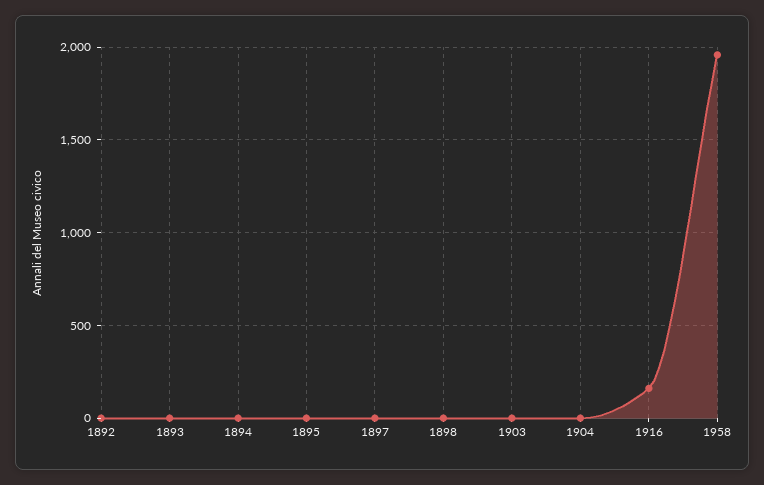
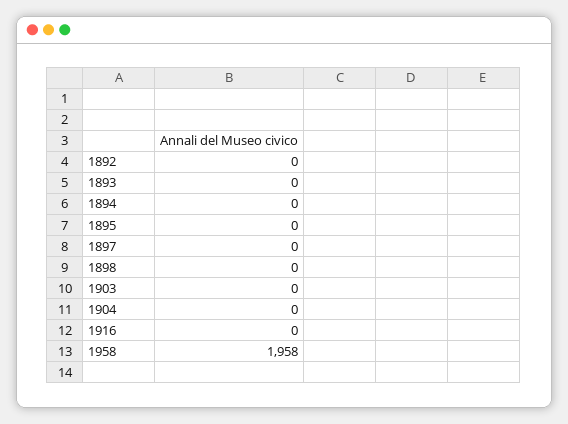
1916: 150 -> 0

